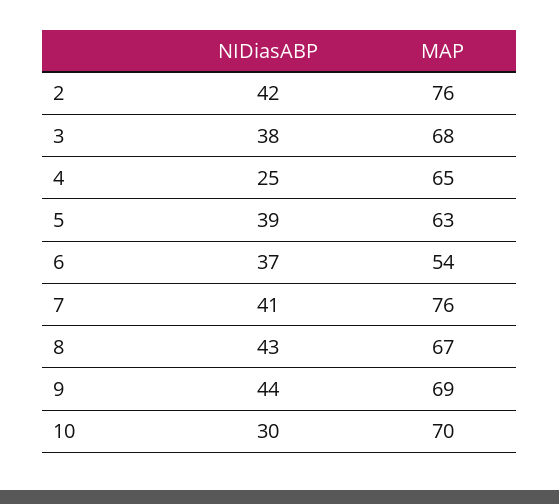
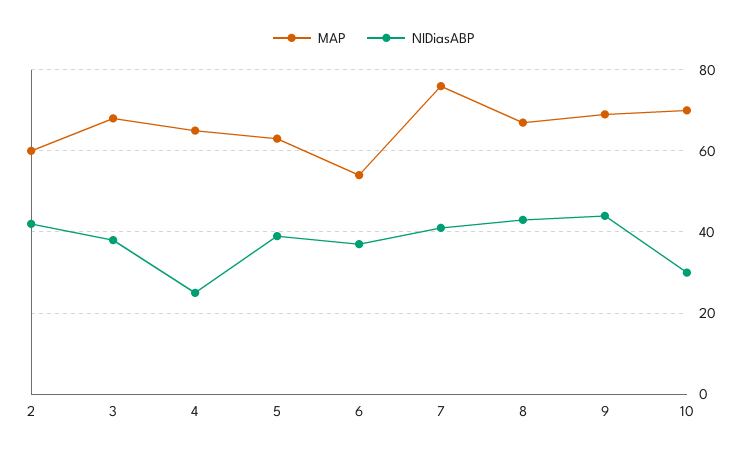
MAP, 2: 76 -> 60

